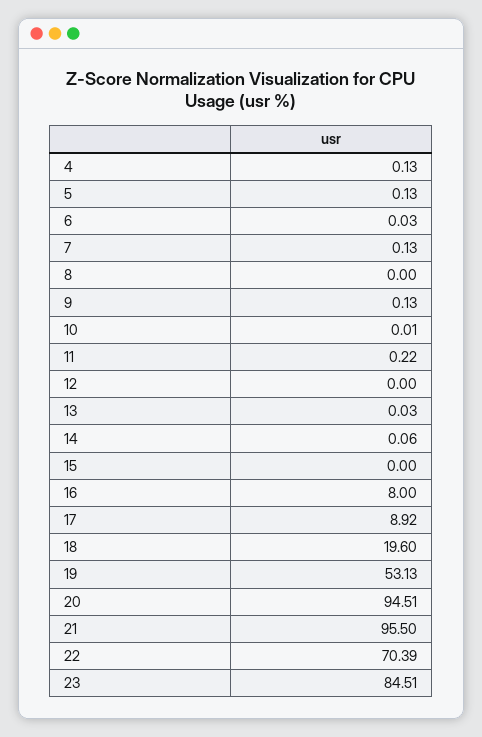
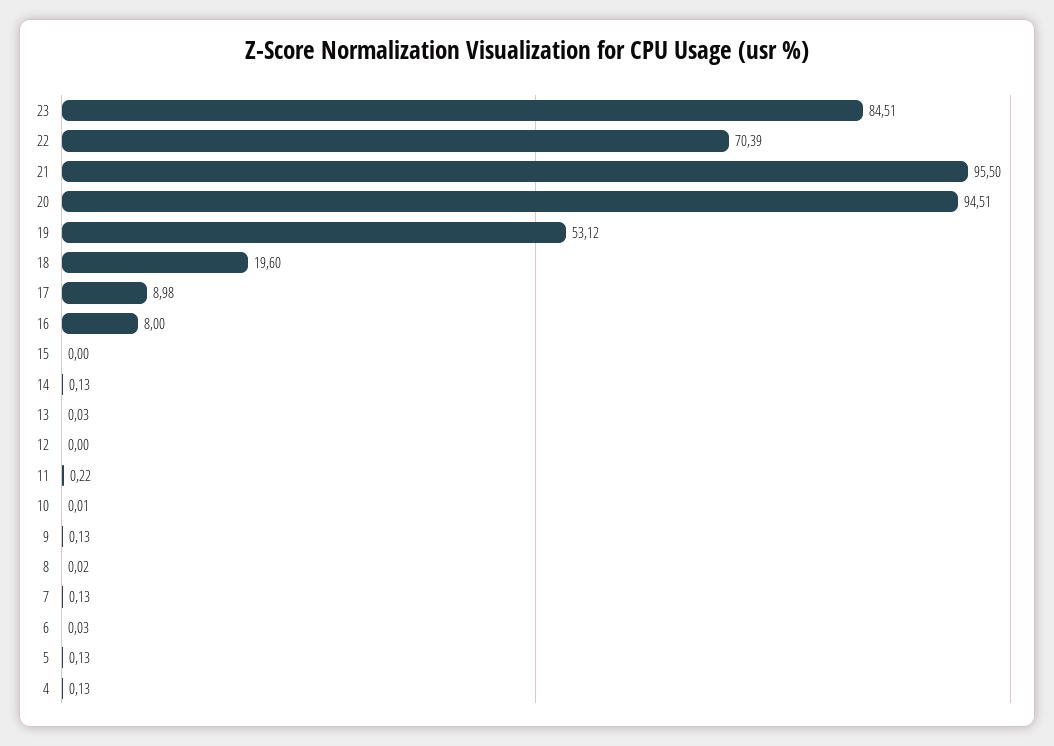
8: 0 -> 0.02
14: 0.06 -> 0.13
17: 8.92 -> 8.98
19: 53.13 -> 53.12

